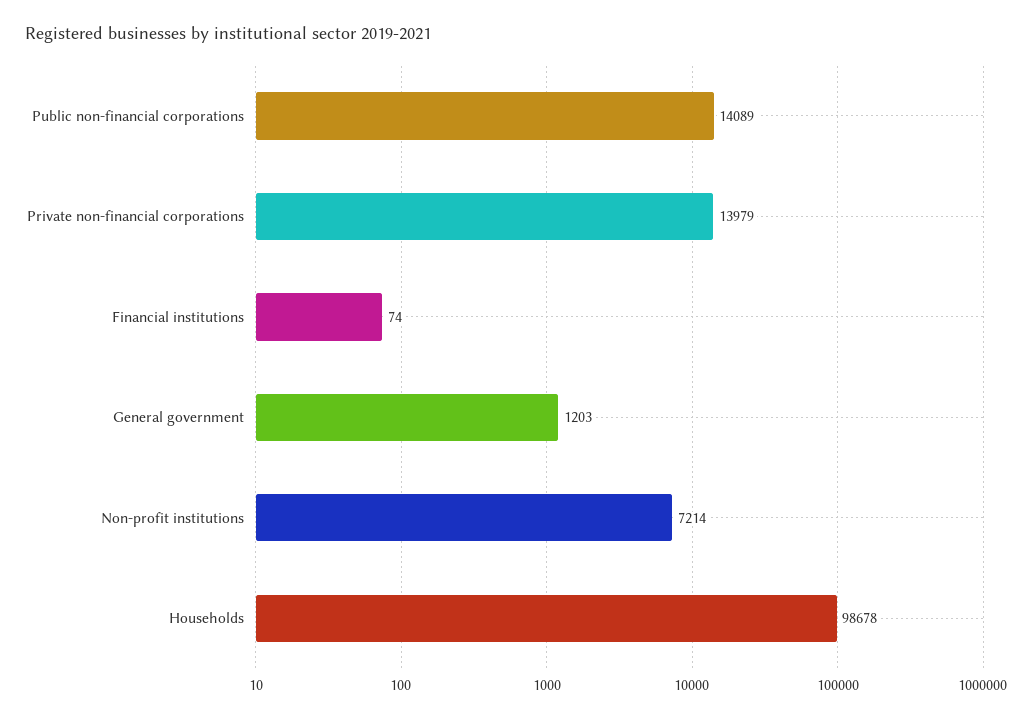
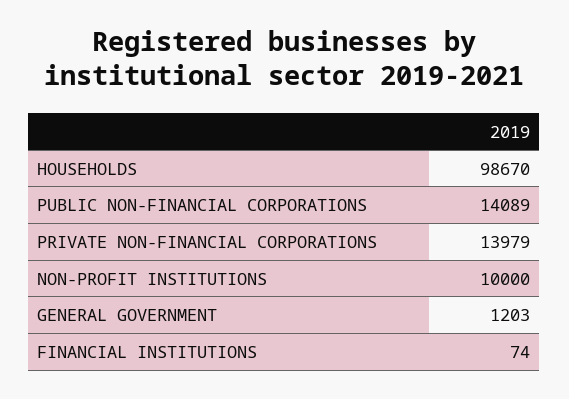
Non-profit institutions: 7214 -> 10000
Households: 98678 -> 98670

